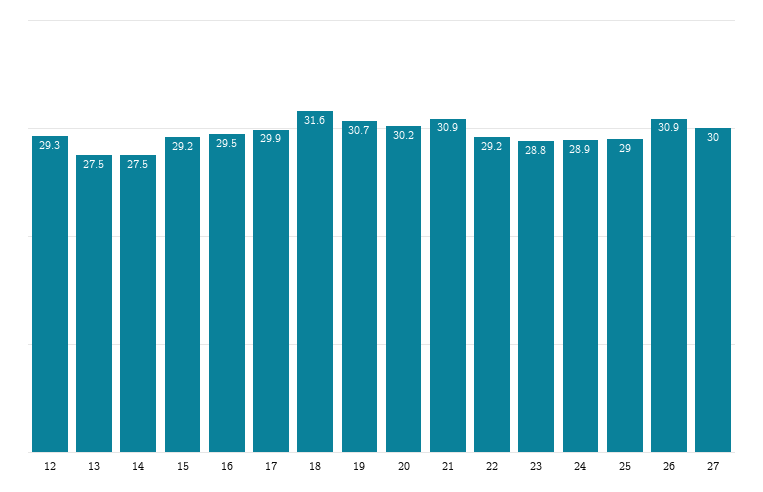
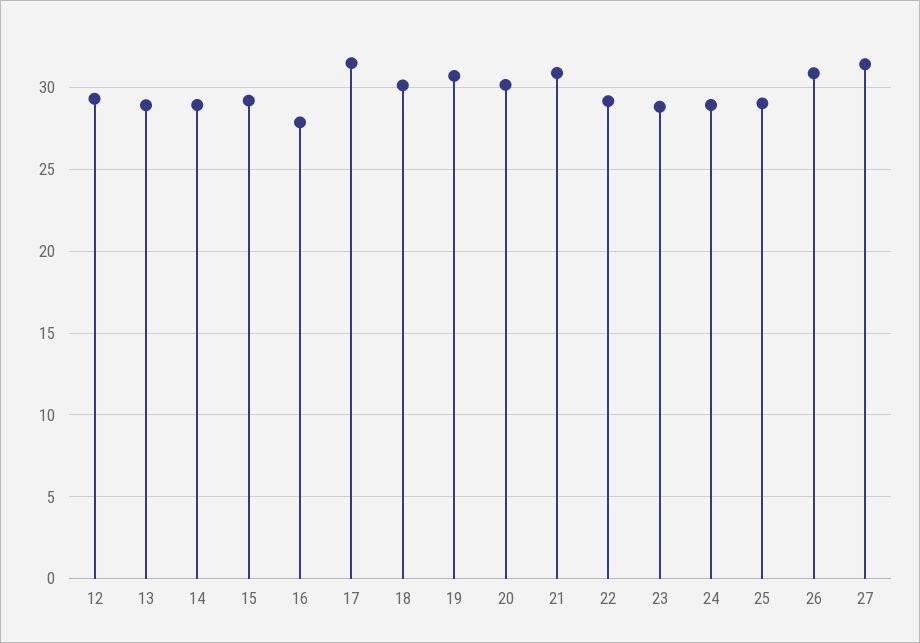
13: 27.5 -> 29
14: 27.5 -> 29
16: 29.5 -> 28
17: 29.9 -> 31.5
18: 31.6 -> 30
27: 30 -> 31.5

